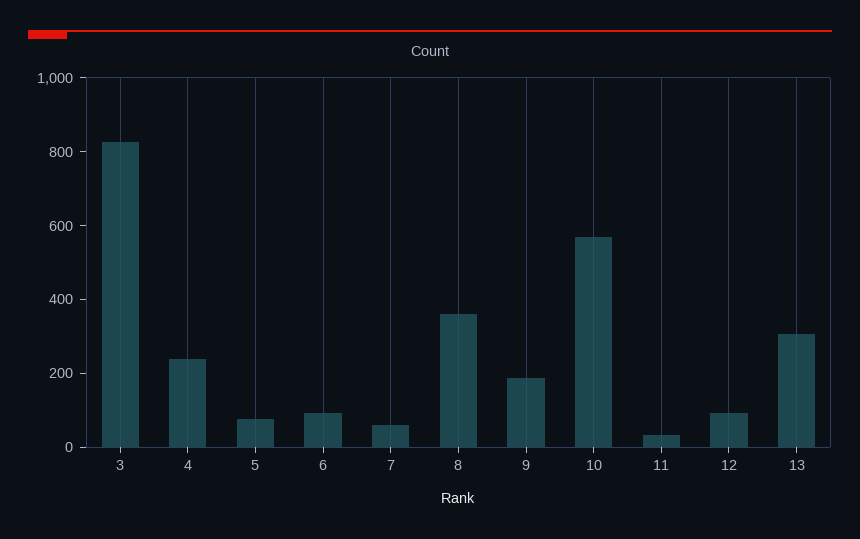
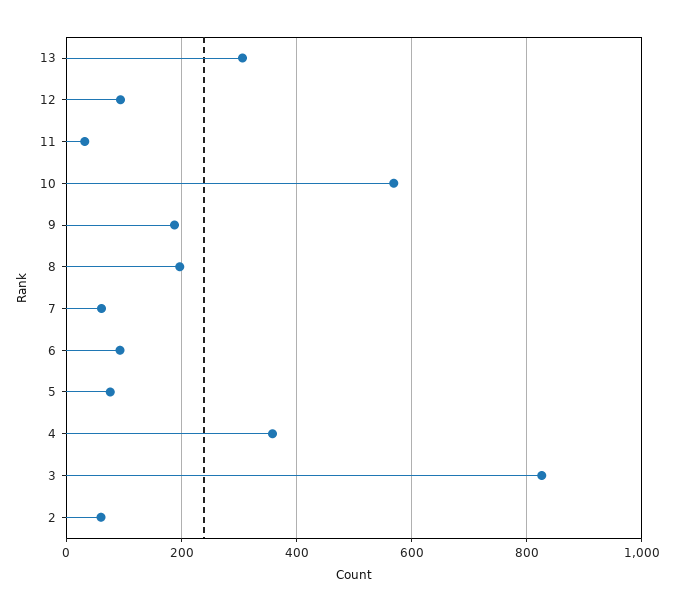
4: 250 -> 360
8: 350 -> 200
2: none -> 60

